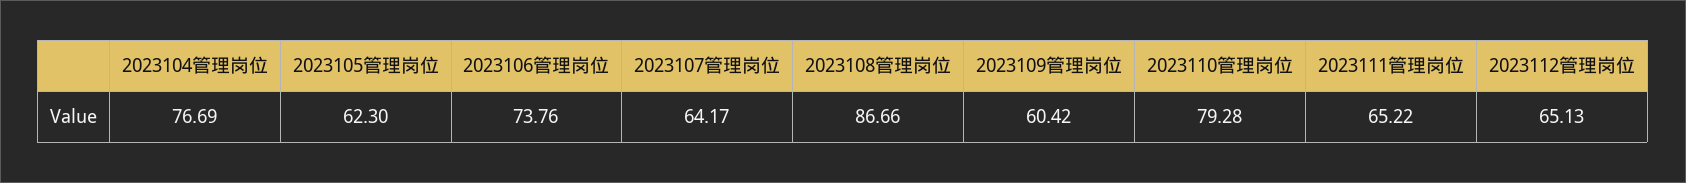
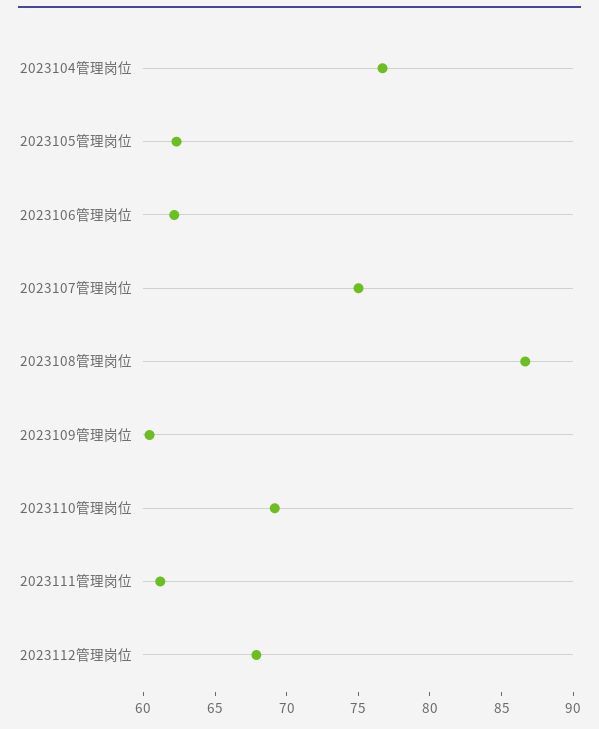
2023106管理岗位: 73.76 -> 62
2023107管理岗位: 64.17 -> 75
2023110管理岗位: 79.28 -> 69
2023111管理岗位: 65.22 -> 61
2023112管理岗位: 65.13 -> 68

